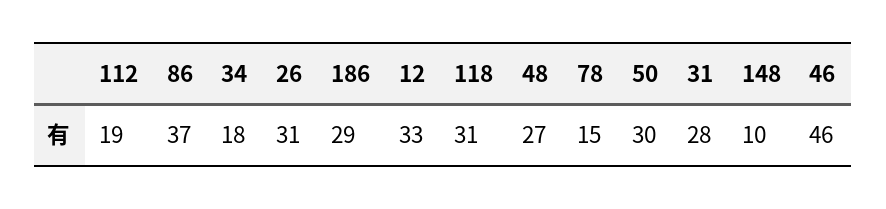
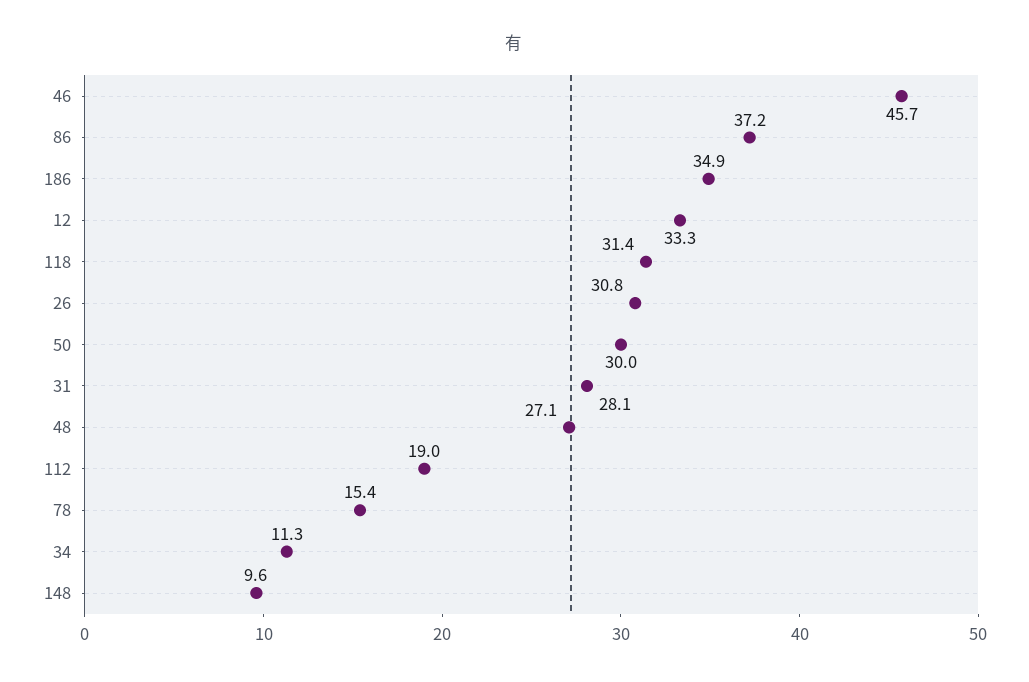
34: 18 -> 11.3
186: 29 -> 34.9

